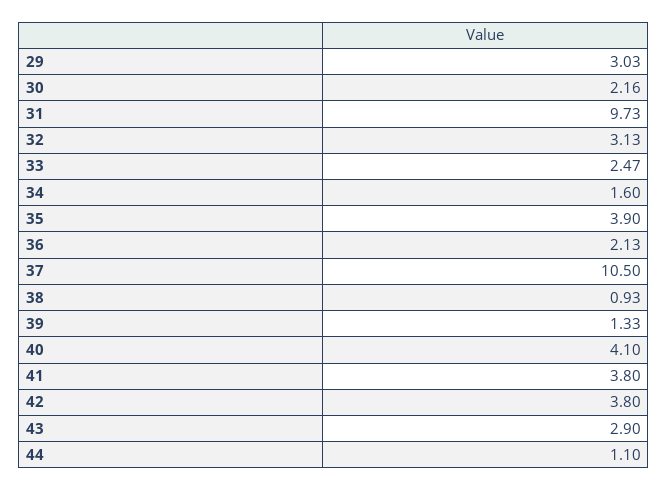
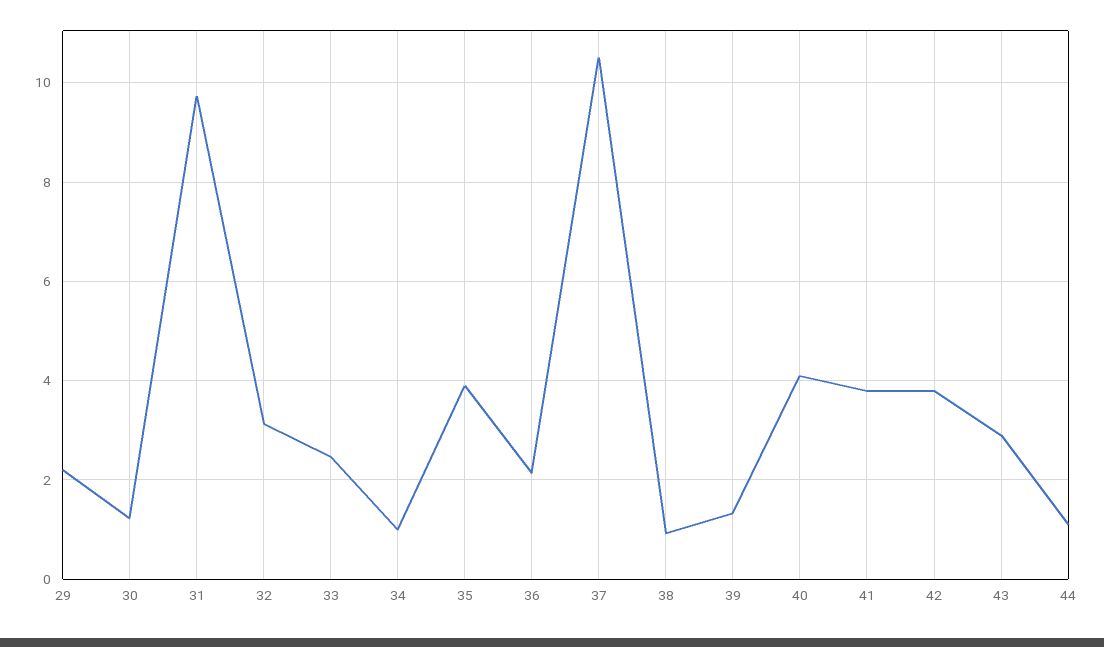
29: 3.03 -> 2.2
30: 2.16 -> 1.2
34: 1.6 -> 1

